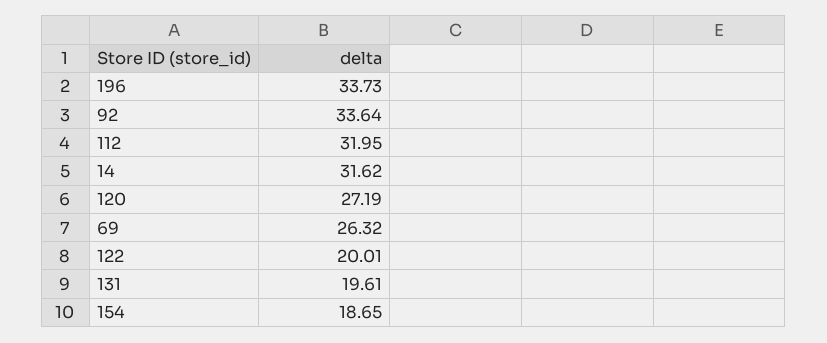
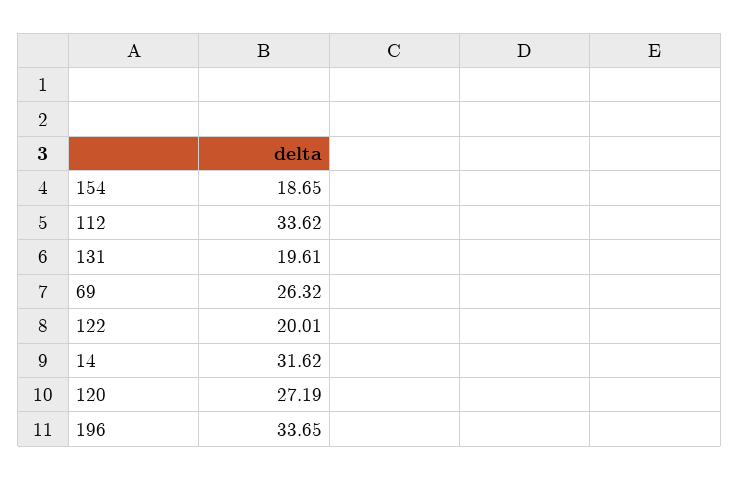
196: 33.73 -> 33.65
92: 33.64 -> none
112: 31.95 -> 33.62

